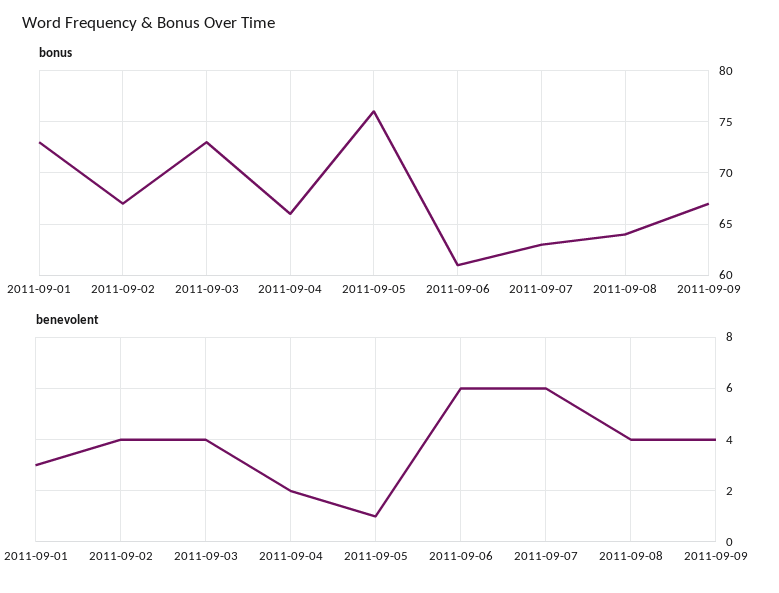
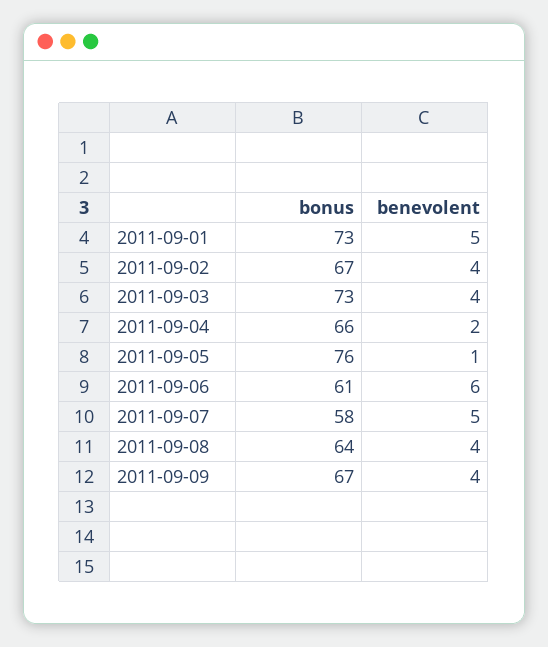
bonus, 2011-09-07: 63 -> 58
benevolent, 2011-09-01: 3 -> 5
benevolent, 2011-09-07: 6 -> 5

